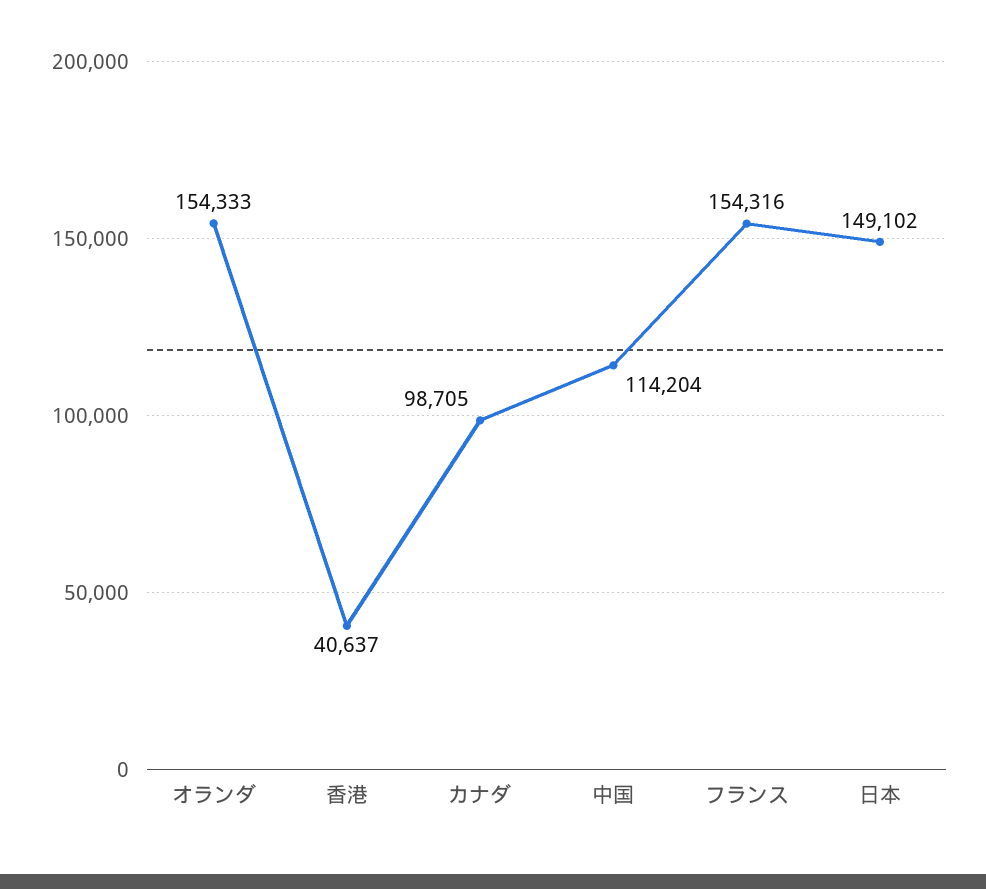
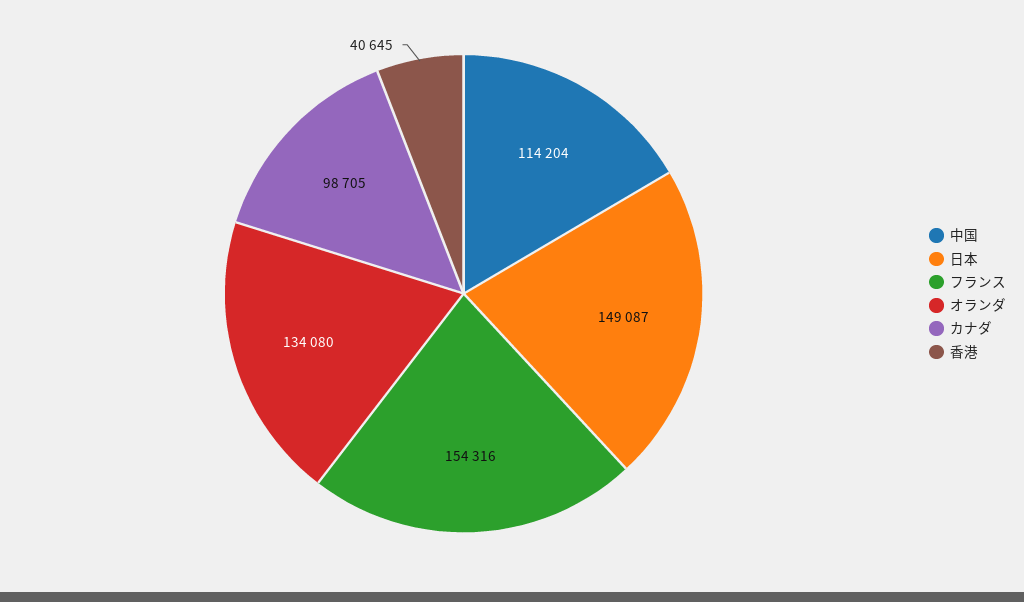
オランダ: 154333 -> 134080
香港: 40637 -> 40645
日本: 149102 -> 149087

